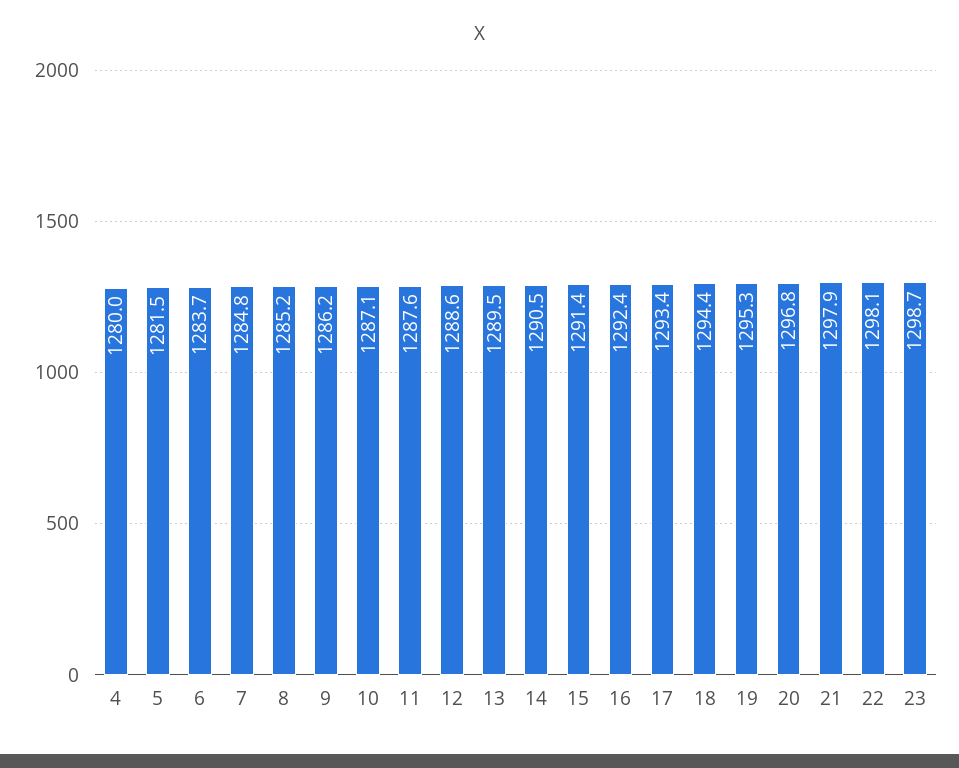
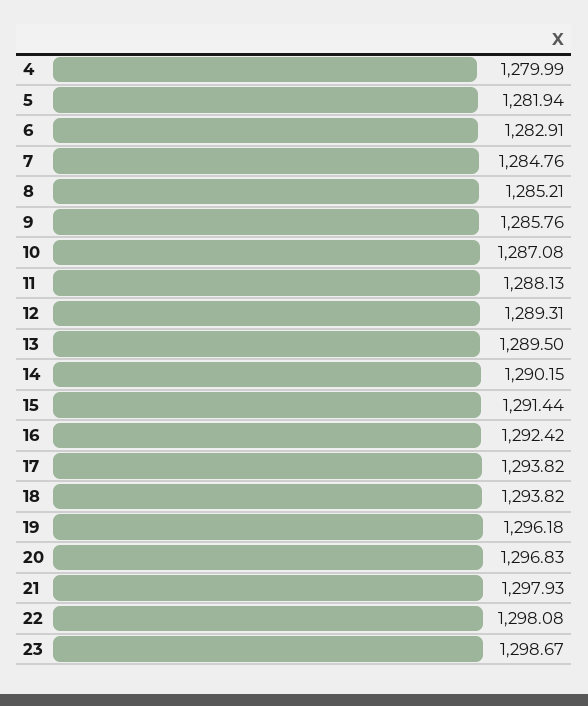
5: 1281.5 -> 1281.94
6: 1283.7 -> 1282.91
9: 1286.2 -> 1285.76
11: 1287.6 -> 1288.13
12: 1288.6 -> 1289.31
14: 1290.5 -> 1290.15
17: 1293.4 -> 1293.82
18: 1294.4 -> 1293.82
19: 1295.3 -> 1296.18

